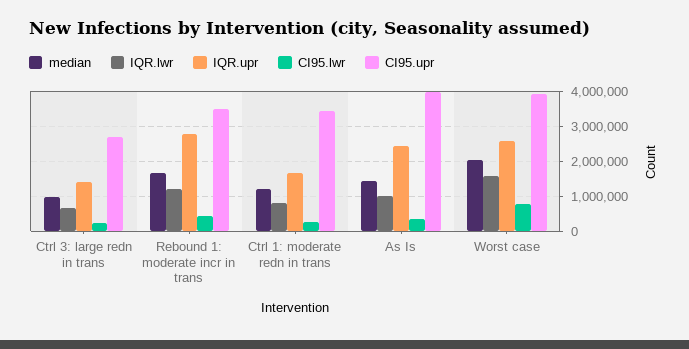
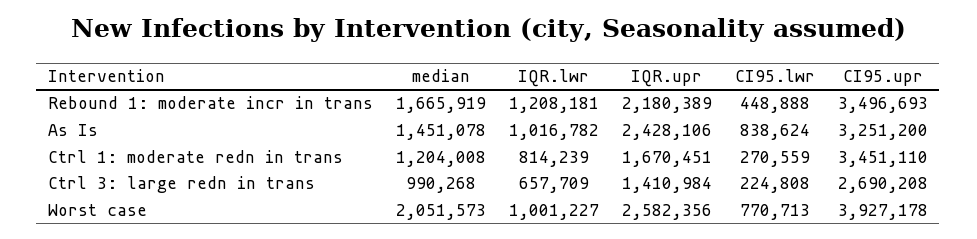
IQR.upr, Rebound 1: moderate incr in trans: 2800000 -> 2180389
CI95.lwr, As Is: 400000 -> 838624
CI95.upr, As Is: 4000000 -> 3251200
IQR.lwr, Worst case: 1600000 -> 1001227

